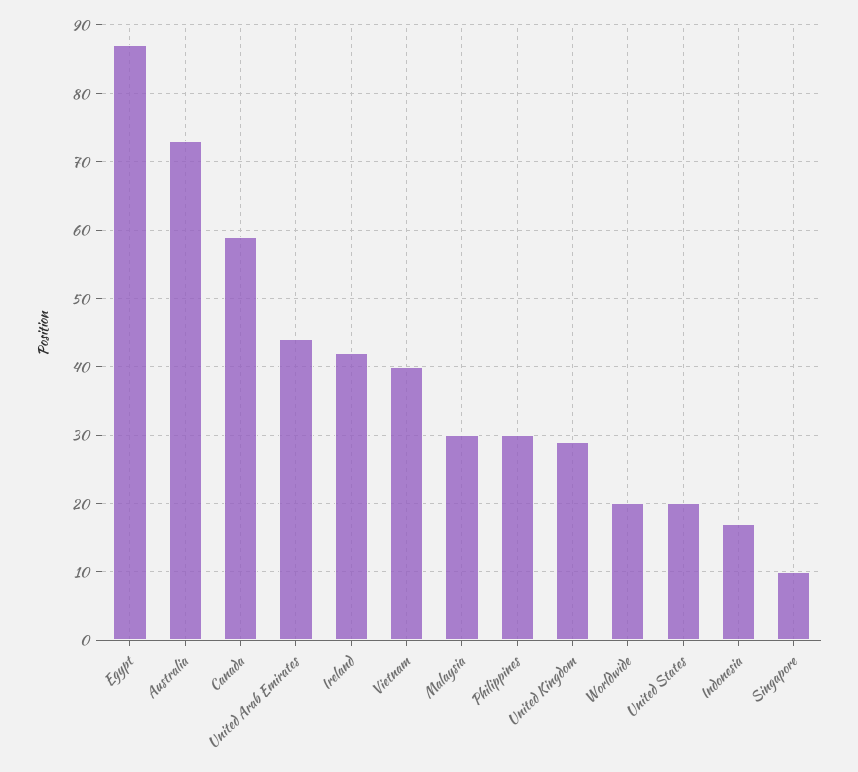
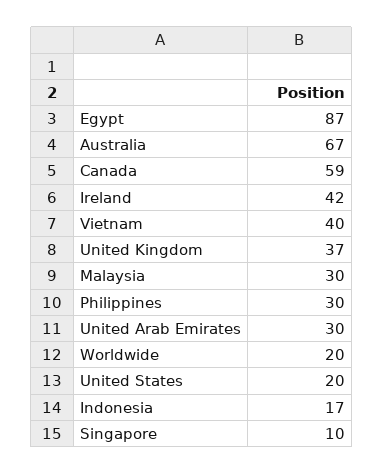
Australia: 73 -> 67
United Arab Emirates: 44 -> 30
United Kingdom: 29 -> 37

